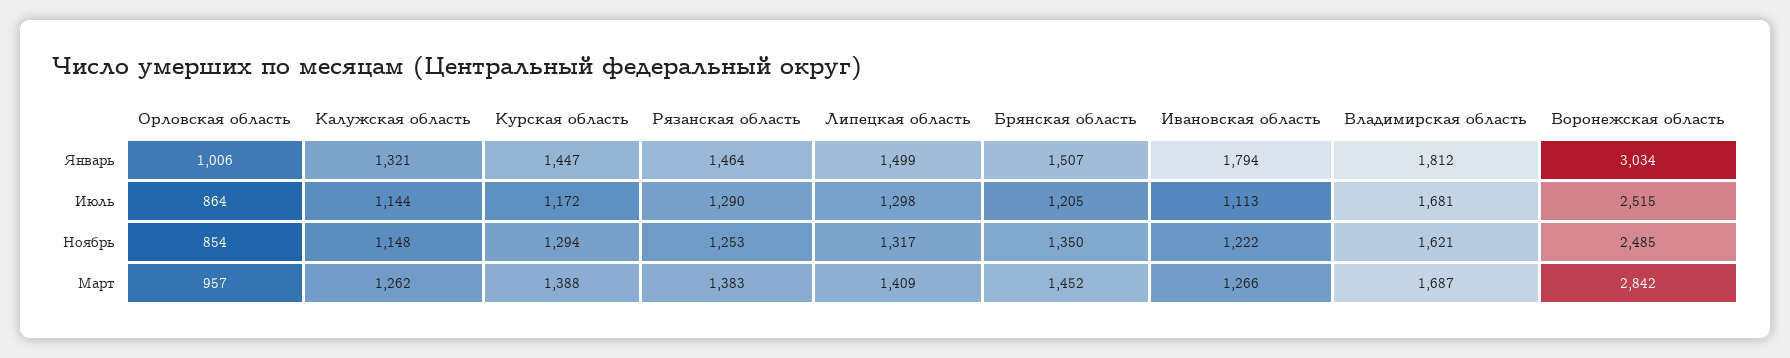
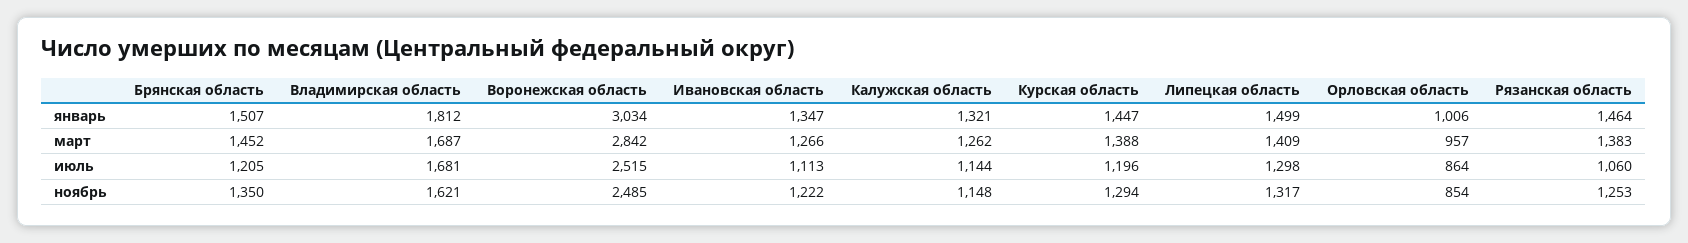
Ивановская область, Январь: 1794 -> 1347
Курская область, Июль: 1172 -> 1196
Рязанская область, Июль: 1290 -> 1060

